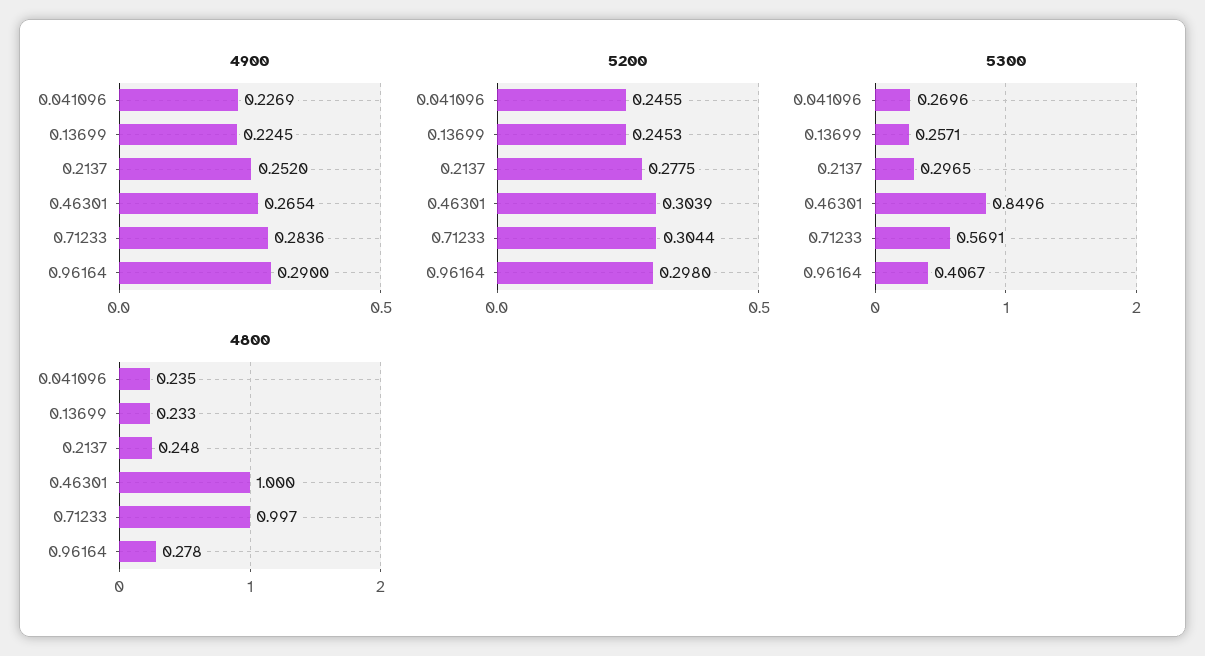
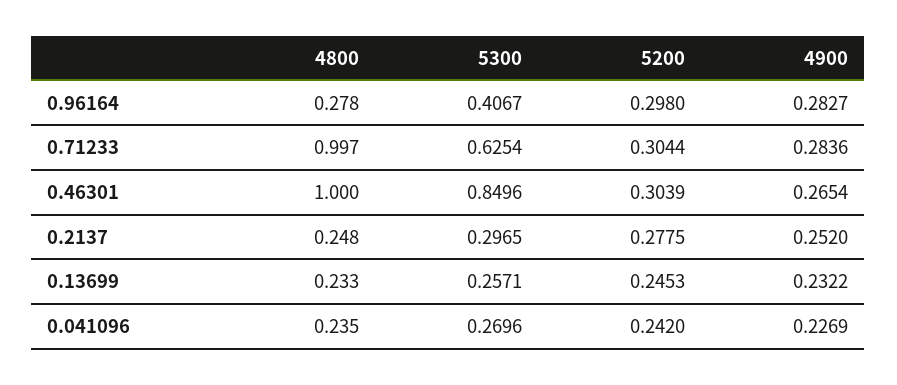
4900, 0.13699: 0.2245 -> 0.2322
4900, 0.96164: 0.29 -> 0.2827
5200, 0.041096: 0.2455 -> 0.242
5300, 0.71233: 0.5691 -> 0.6254

